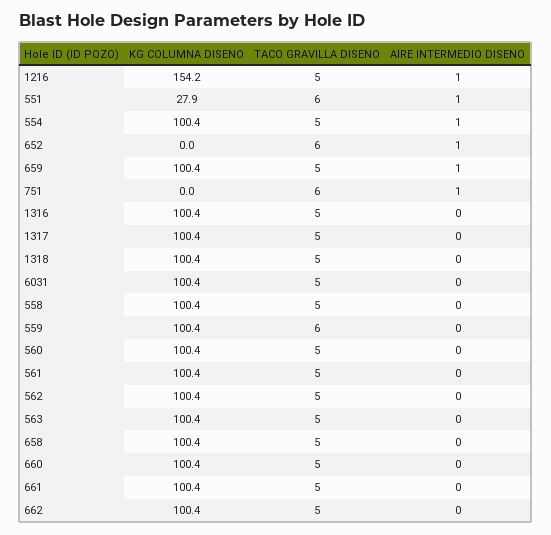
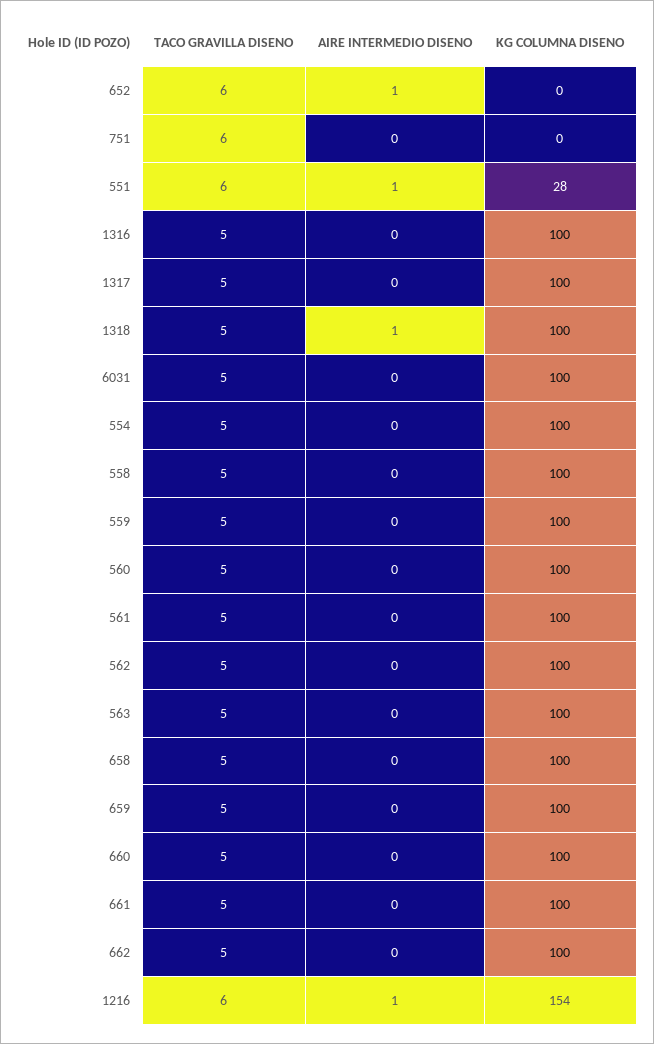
TACO GRAVILLA DISENO, 1216: 5 -> 6
AIRE INTERMEDIO DISENO, 554: 1 -> 0
AIRE INTERMEDIO DISENO, 659: 1 -> 0
AIRE INTERMEDIO DISENO, 751: 1 -> 0
AIRE INTERMEDIO DISENO, 1318: 0 -> 1
TACO GRAVILLA DISENO, 559: 6 -> 5

